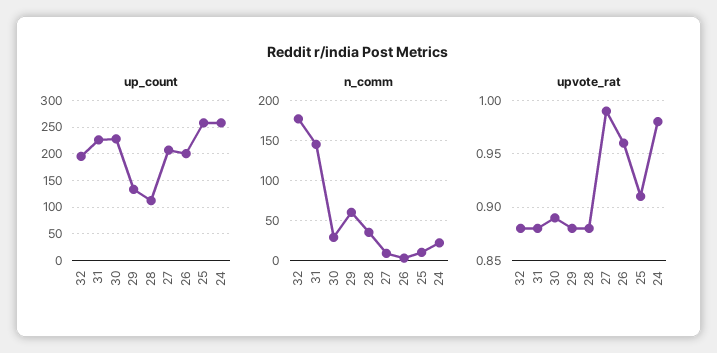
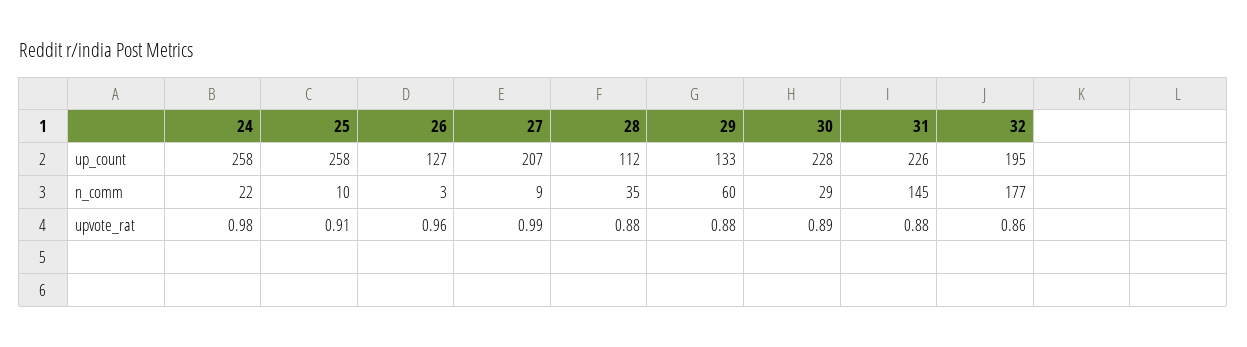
up_count, 26: 200 -> 127
upvote_rat, 32: 0.88 -> 0.86

